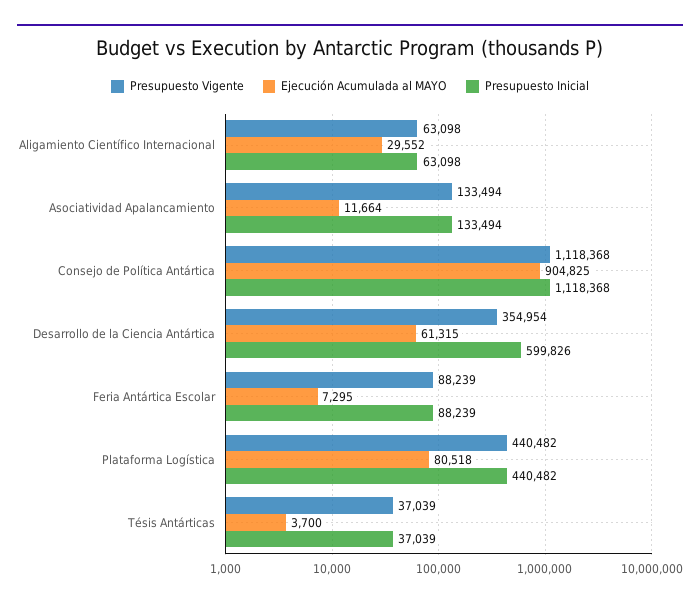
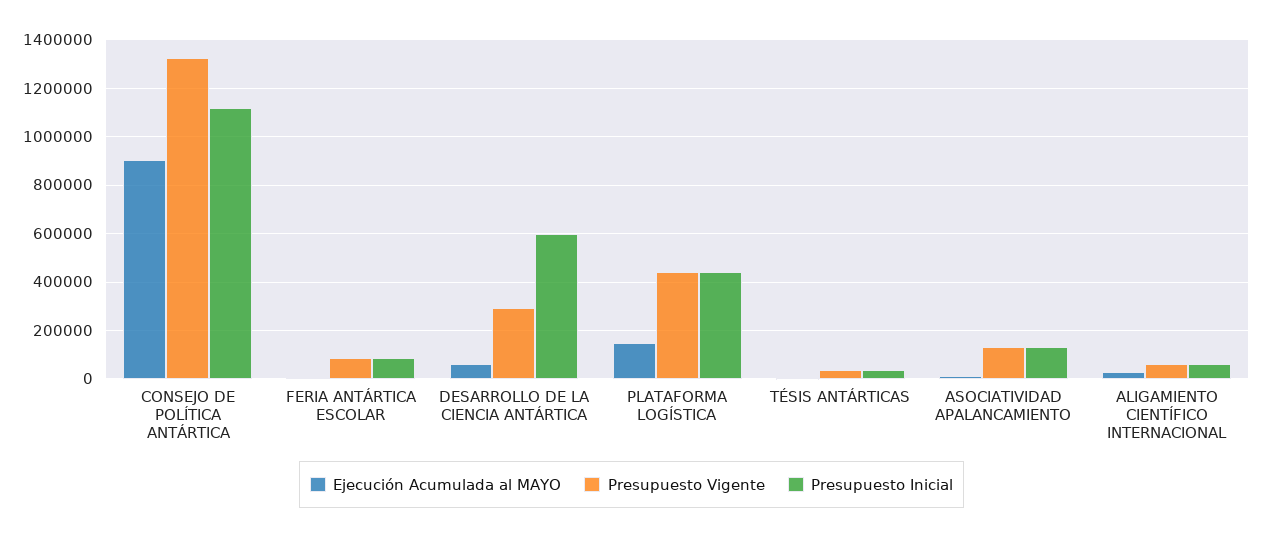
Presupuesto Vigente, Consejo de Política Antártica: 1118368 -> 1325000
Presupuesto Vigente, Desarrollo de la Ciencia Antártica: 354954 -> 300000
Ejecución Acumulada al MAYO, Plataforma Logística: 80518 -> 150000

